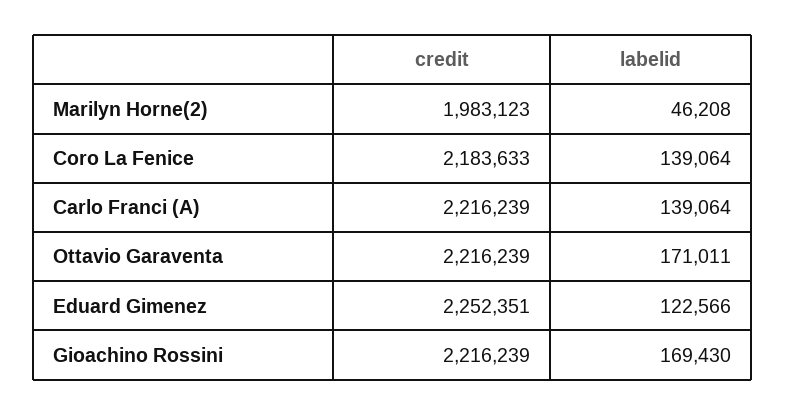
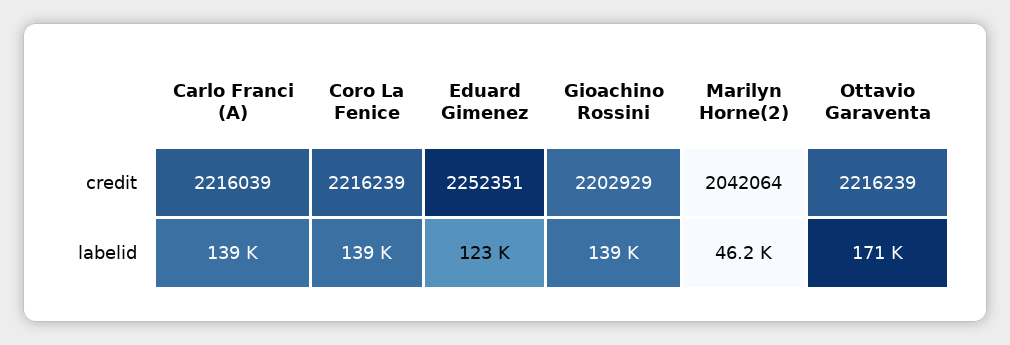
credit, Marilyn Horne(2): 1983123 -> 2042064
credit, Coro La Fenice: 2183633 -> 2216239
credit, Carlo Franci (A): 2216239 -> 2216039
credit, Gioachino Rossini: 2216239 -> 2202929
labelid, Gioachino Rossini: 169430 -> 139000

